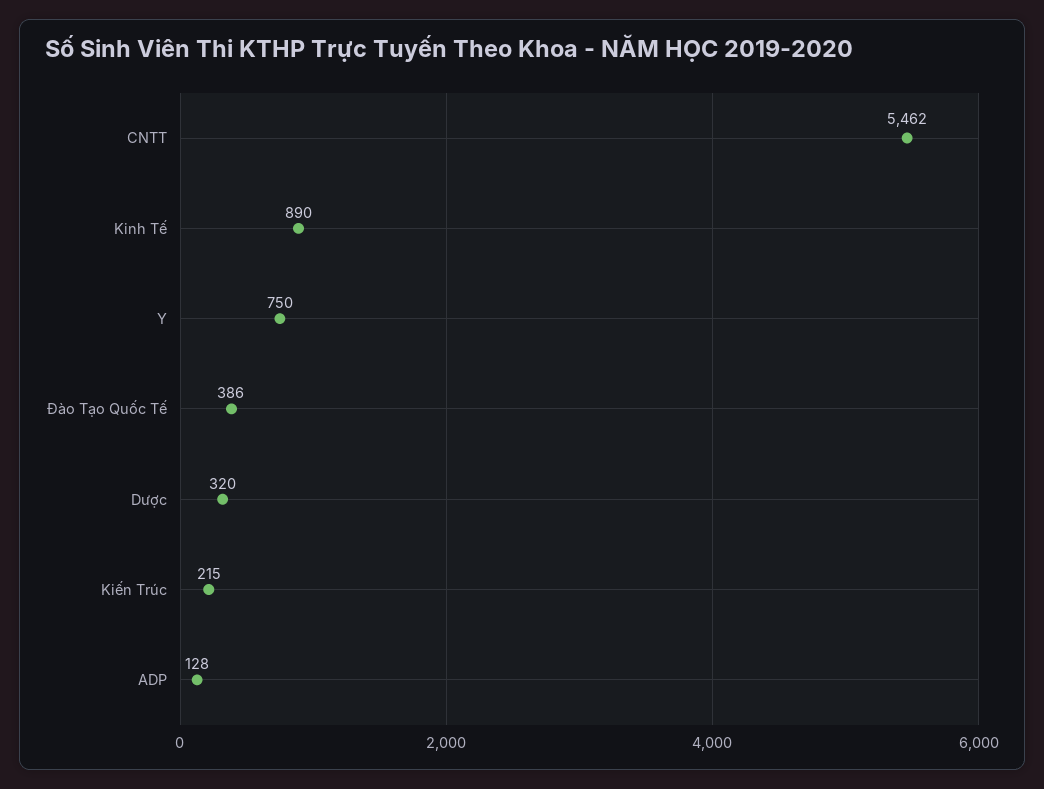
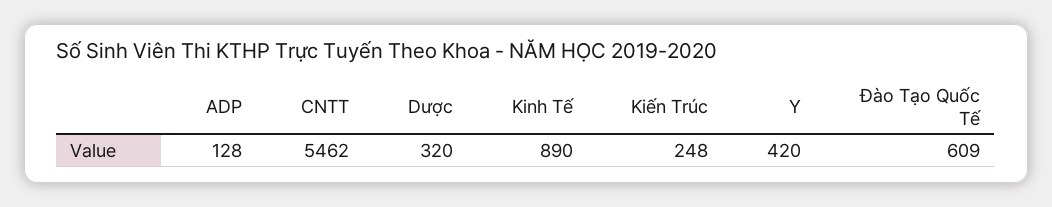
Y: 750 -> 420
Đào Tạo Quốc Tế: 386 -> 609
Kiến Trúc: 215 -> 248

